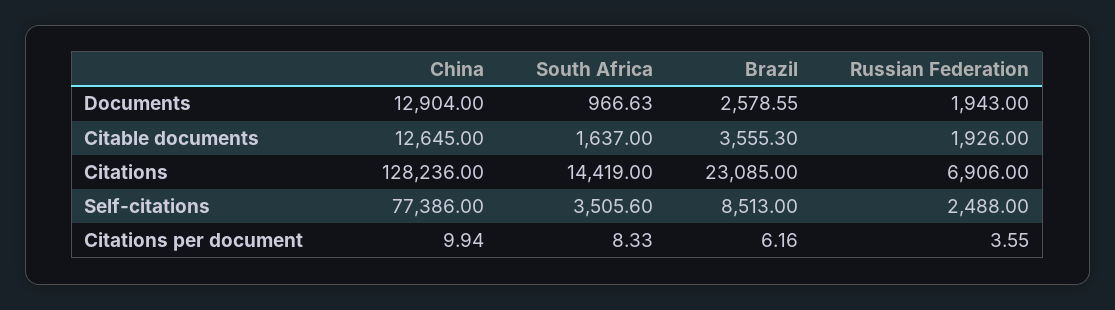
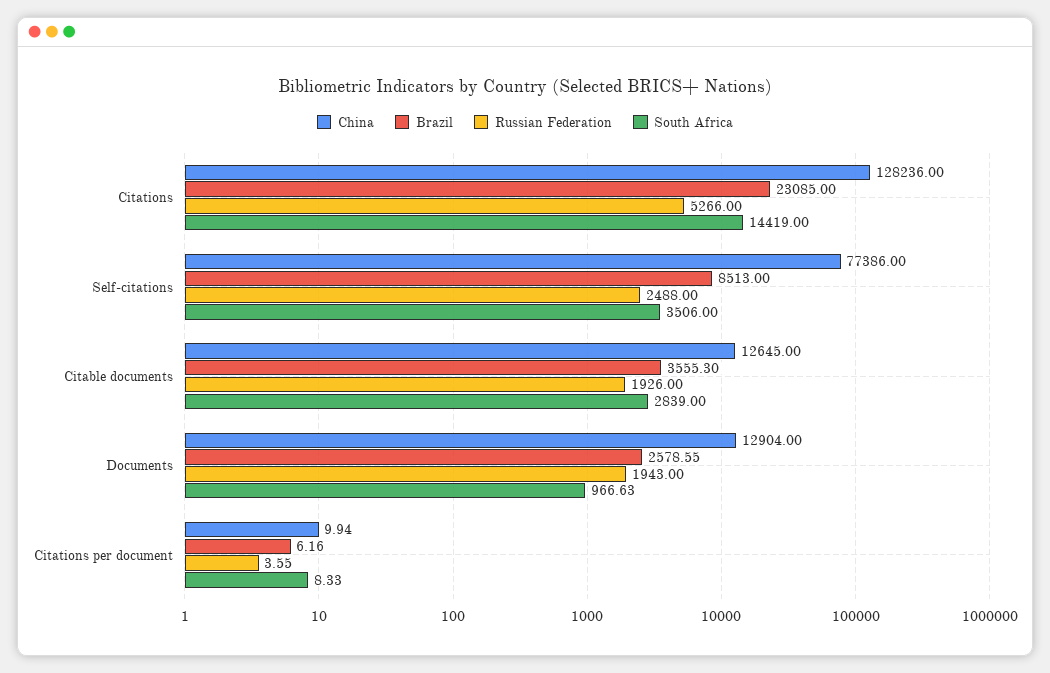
South Africa, Citable documents: 1637 -> 2839
Russian Federation, Citations: 6906 -> 5266
South Africa, Self-citations: 3505.6 -> 3506

